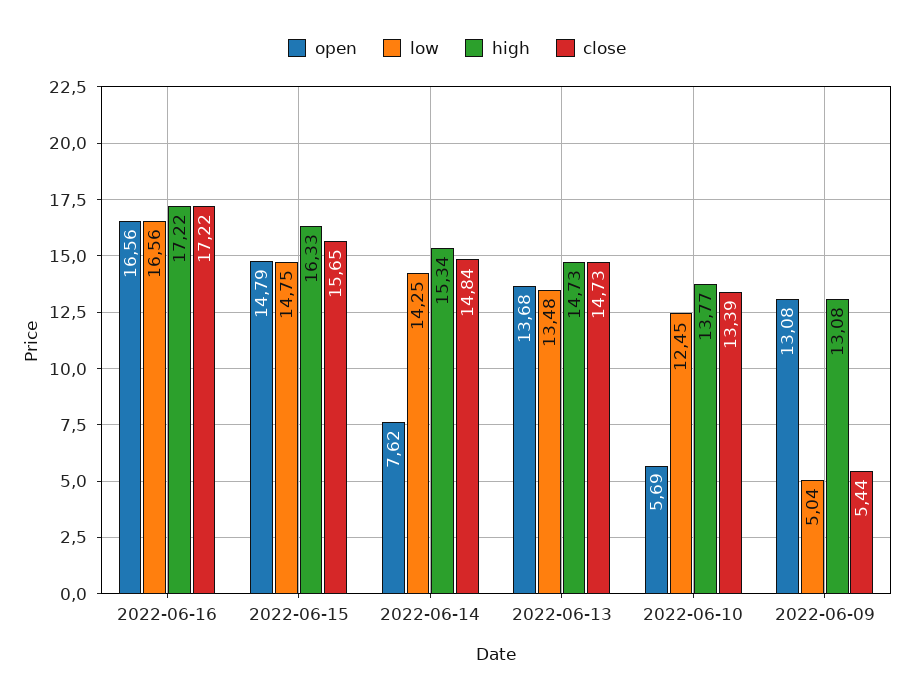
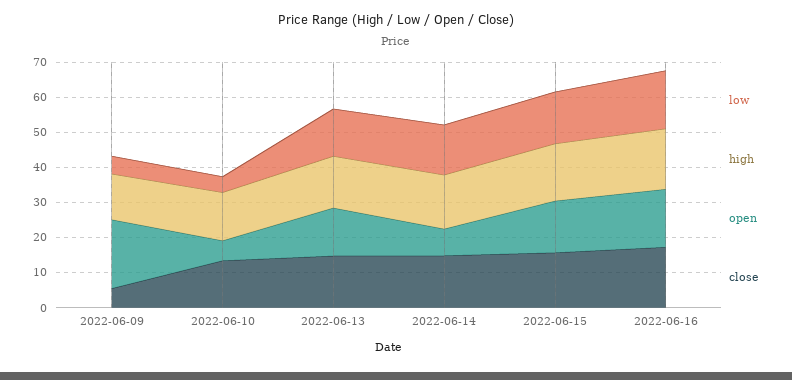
low, 2022-06-10: 12.45 -> 5
open, 2022-06-09: 13.08 -> 20

